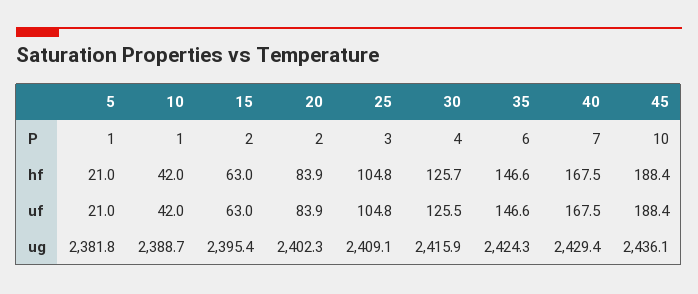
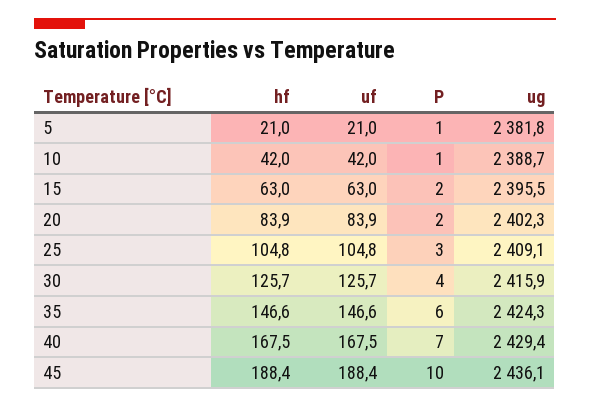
30, uf: 125.5 -> 125.7
15, ug: 2395.4 -> 2395.5

